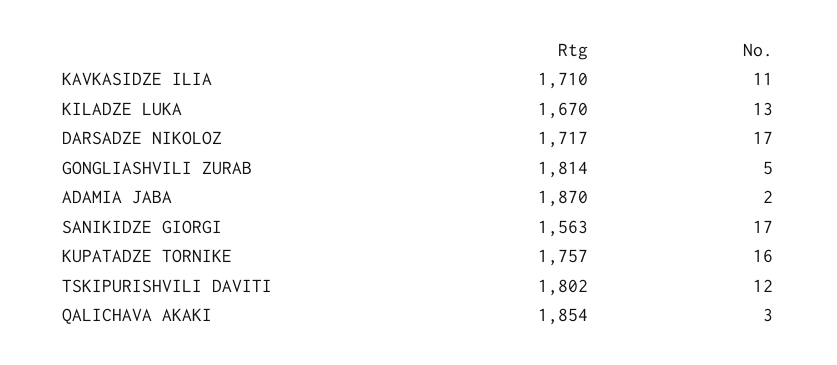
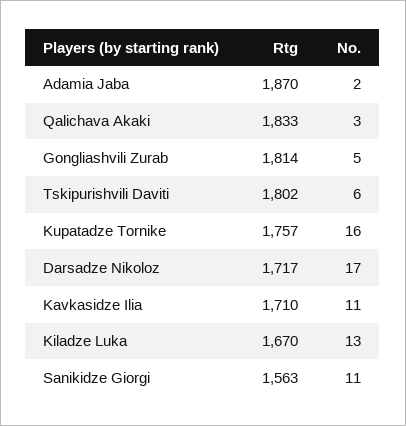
No., SANIKIDZE GIORGI: 17 -> 11
No., TSKIPURISHVILI DAVITI: 12 -> 6
Rtg, QALICHAVA AKAKI: 1854 -> 1833

